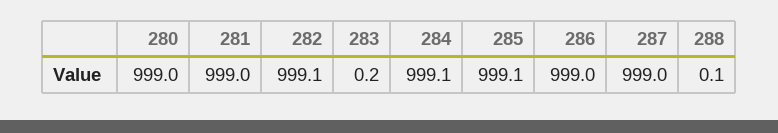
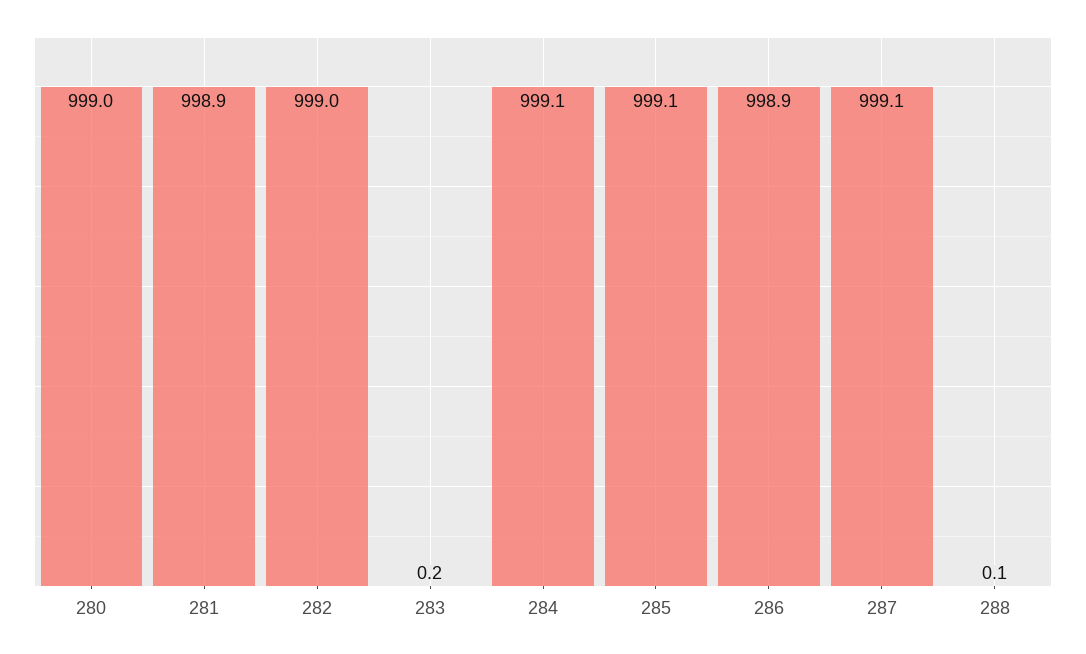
281: 999 -> 998.9
282: 999.1 -> 999
286: 999 -> 998.9
287: 999 -> 999.1

